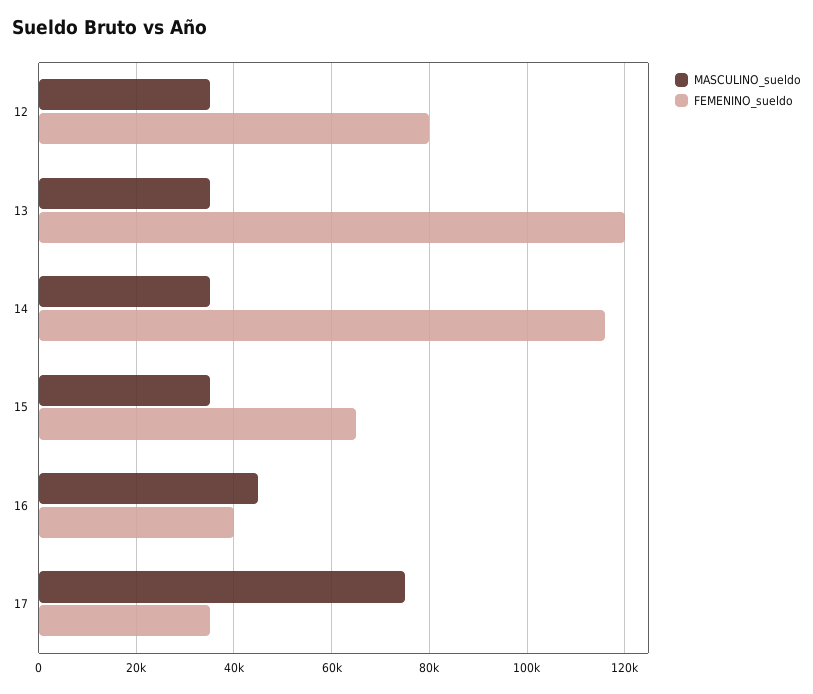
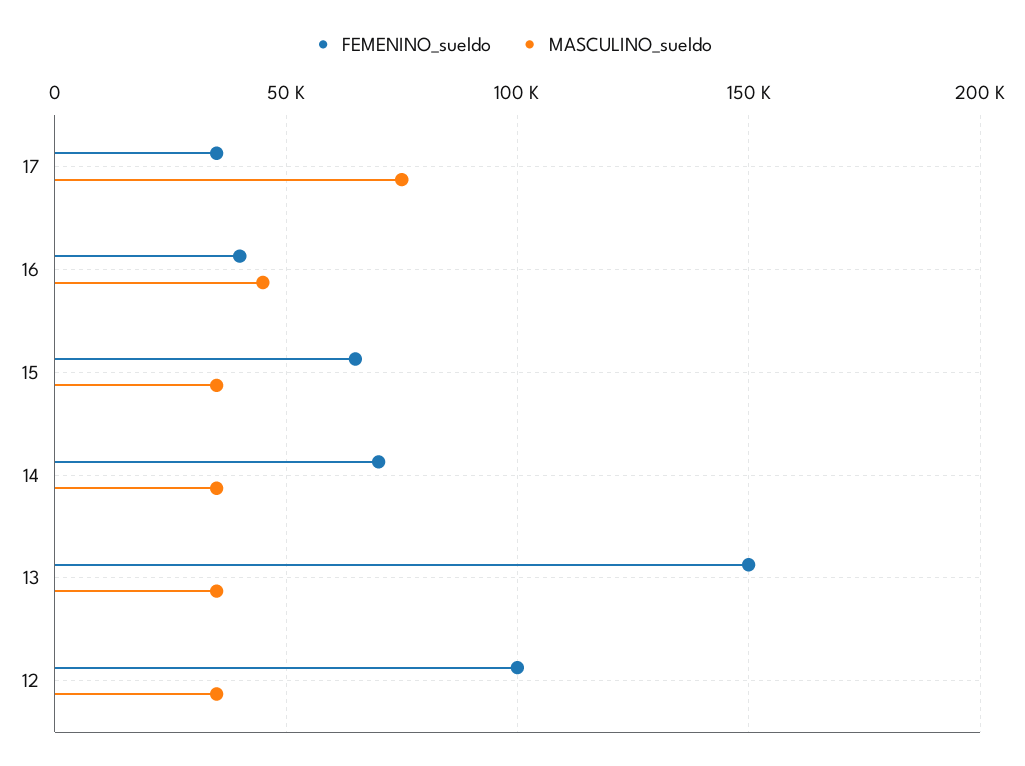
FEMENINO_sueldo, 12: 80000 -> 100000
FEMENINO_sueldo, 13: 120000 -> 150000
FEMENINO_sueldo, 14: 116000 -> 70000

